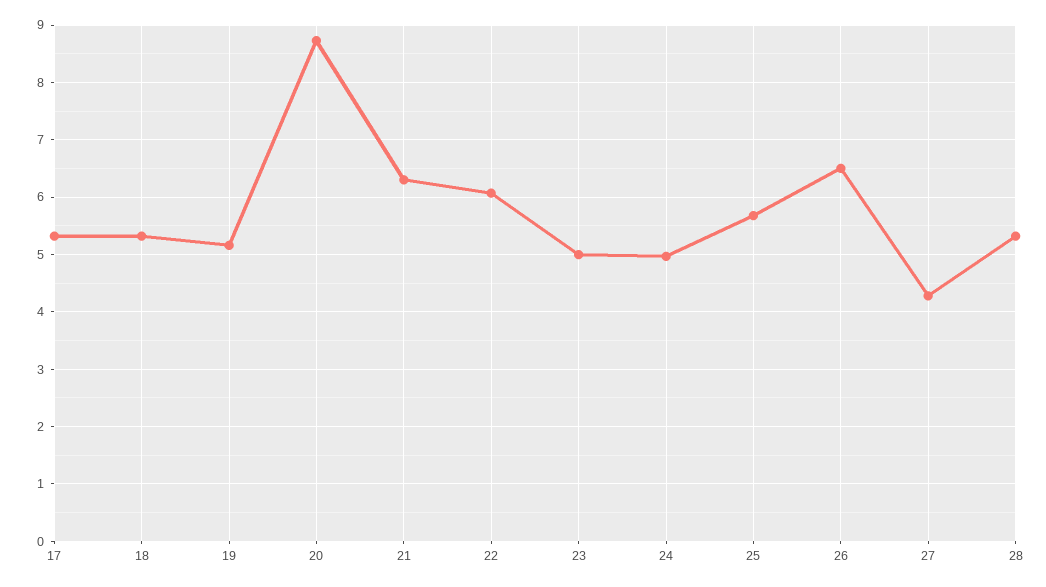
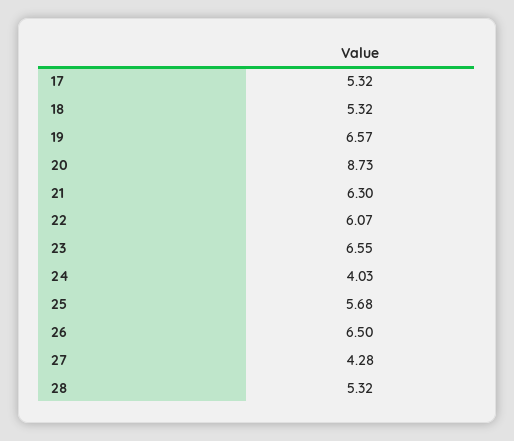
19: 5.2 -> 6.57
23: 5 -> 6.55
24: 5 -> 4.03

